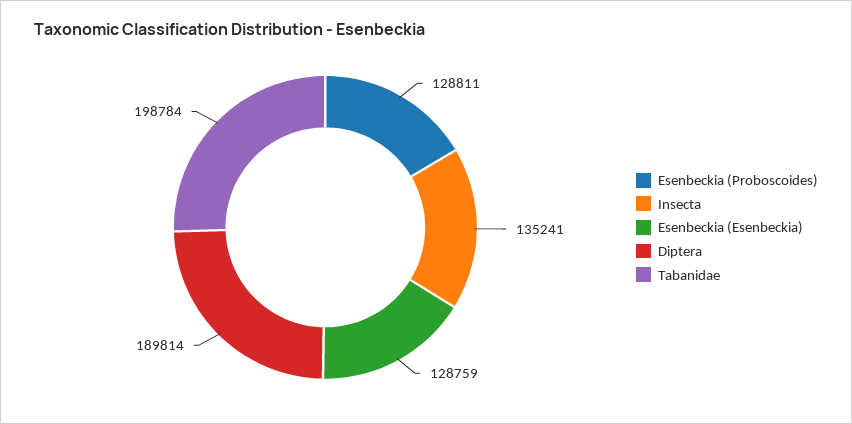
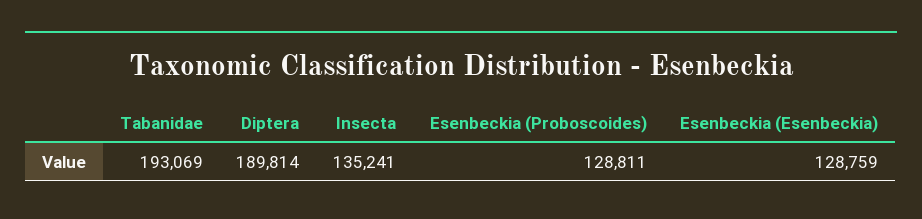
Tabanidae: 198784 -> 193069

